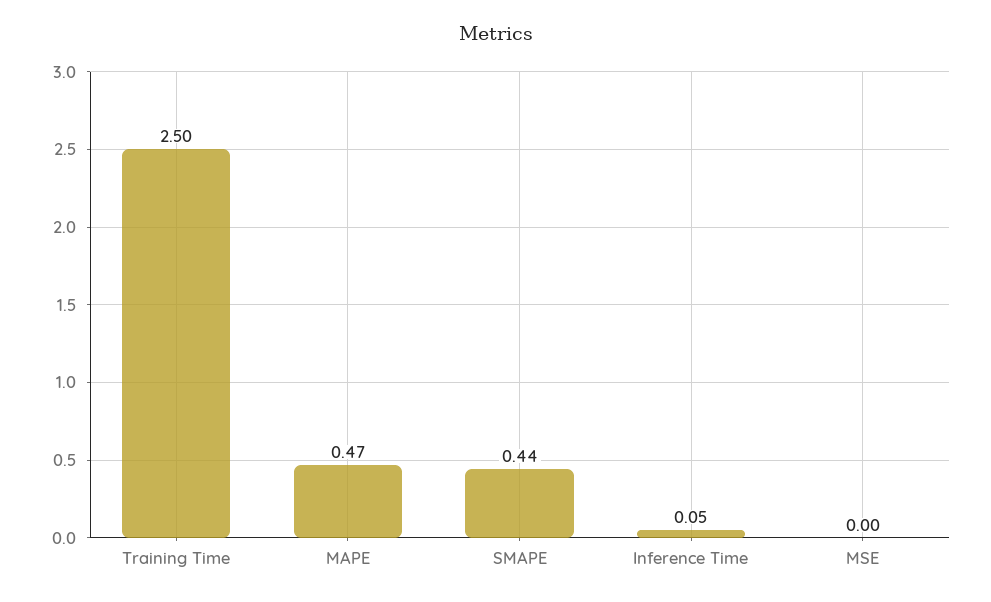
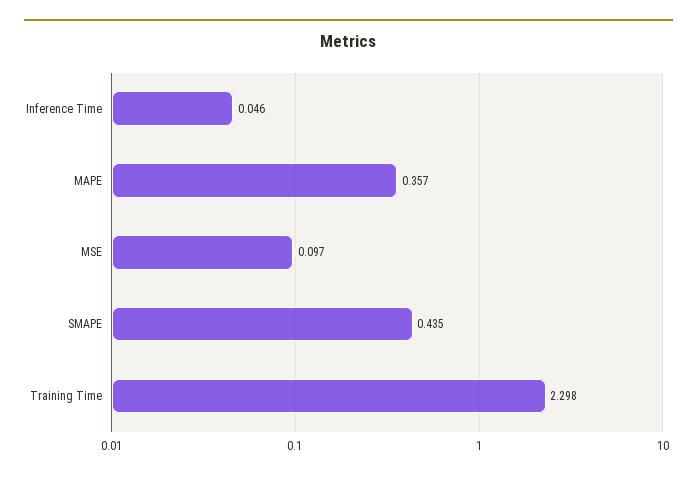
Training Time: 2.5 -> 2.298
MAPE: 0.47 -> 0.357
MSE: 0 -> 0.097

